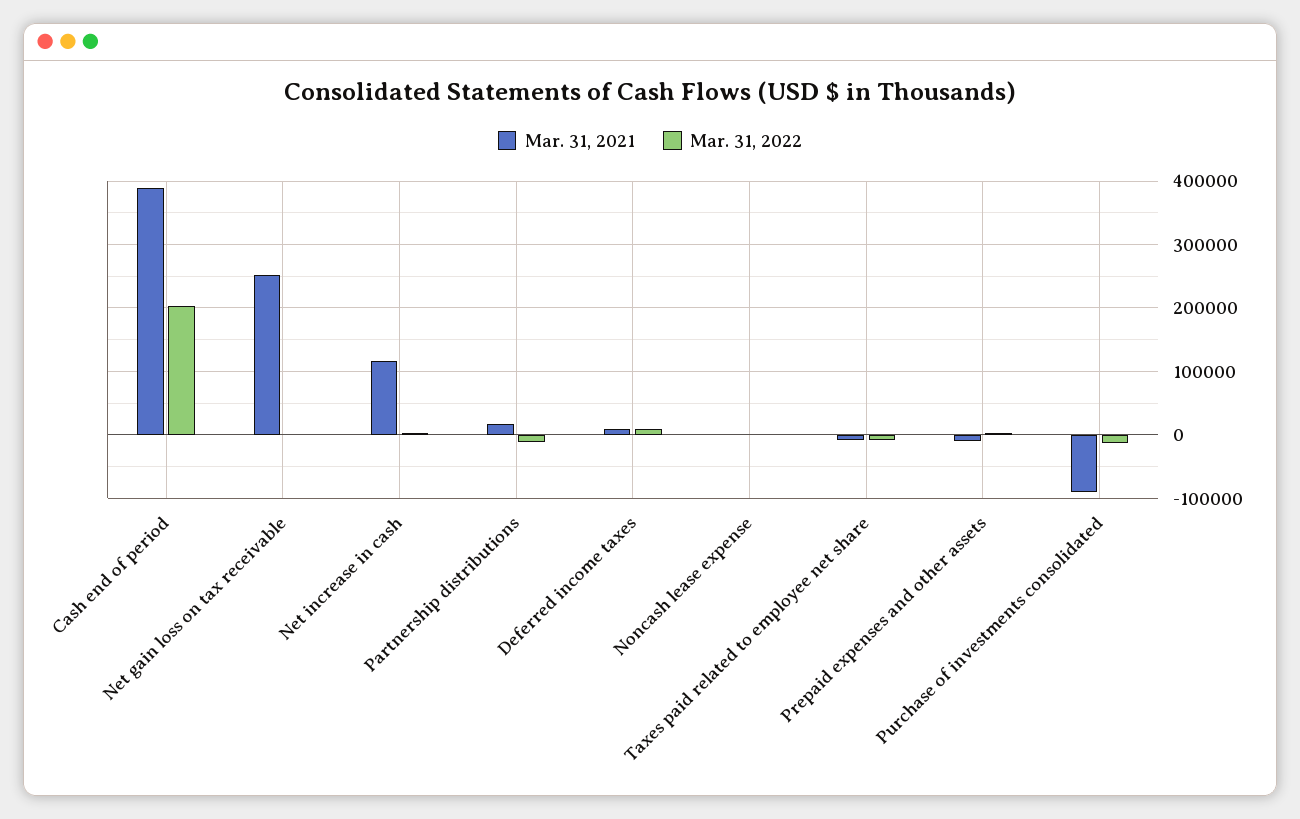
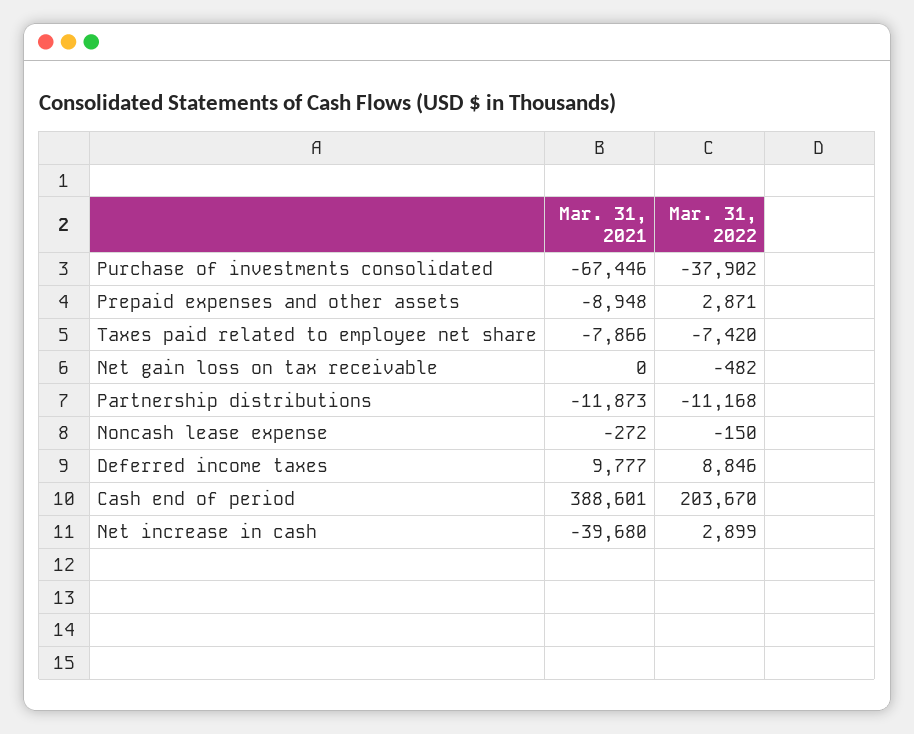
Mar. 31, 2021, Net gain loss on tax receivable: 250000 -> 0
Mar. 31, 2021, Net increase in cash: 120000 -> -39680
Mar. 31, 2021, Partnership distributions: 20000 -> -11873
Mar. 31, 2021, Purchase of investments consolidated: -90000 -> -67446
Mar. 31, 2022, Purchase of investments consolidated: -10000 -> -37902

